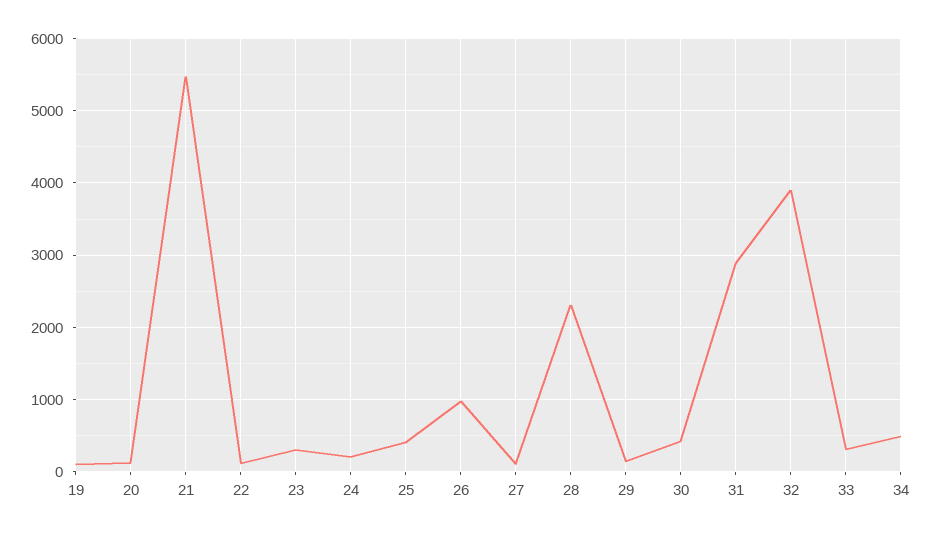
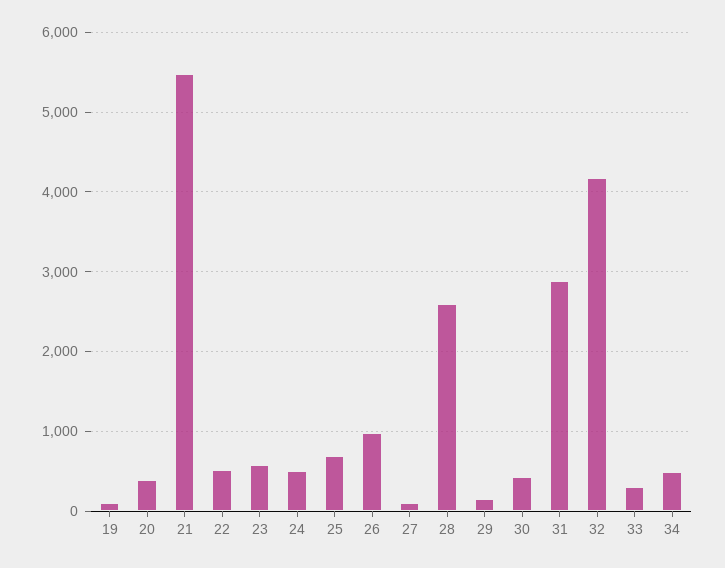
20: 100 -> 400
22: 100 -> 500
23: 300 -> 600
24: 200 -> 500
25: 400 -> 700
28: 2300 -> 2600
32: 3900 -> 4200

